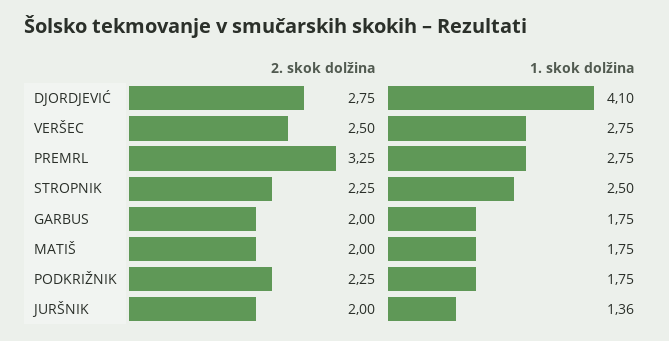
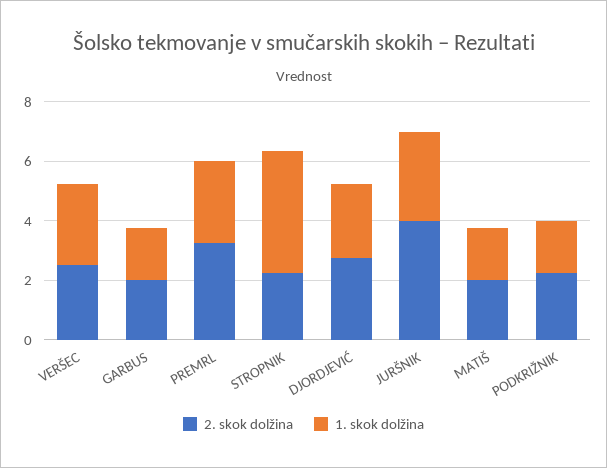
1. skok dolžina, DJORDJEVIĆ: 4.1 -> 2.5
1. skok dolžina, STROPNIK: 2.5 -> 4
2. skok dolžina, JURŠNIK: 2 -> 4
1. skok dolžina, JURŠNIK: 1.36 -> 3

